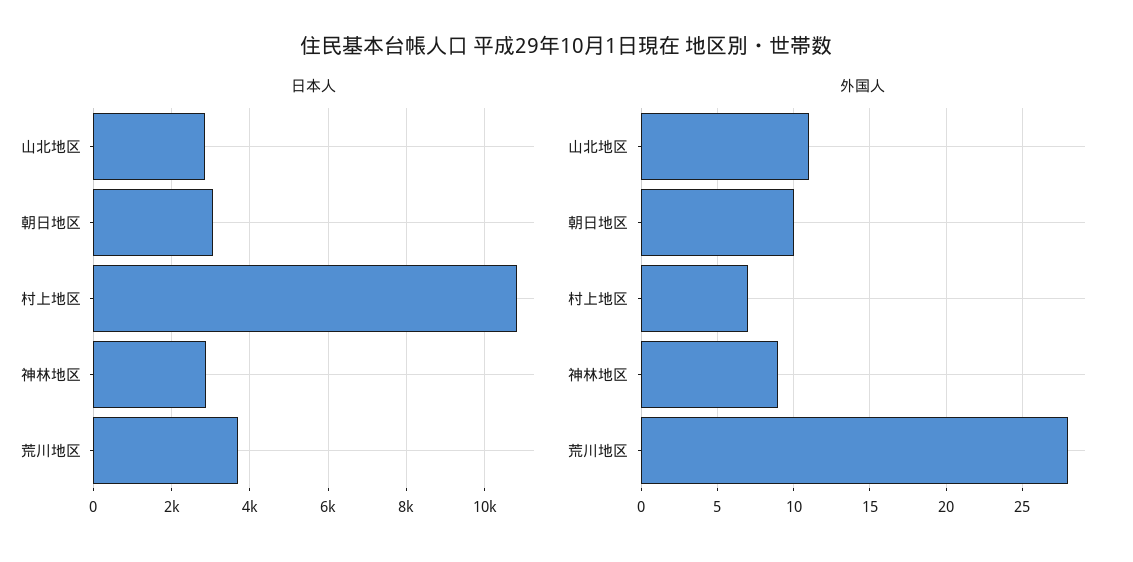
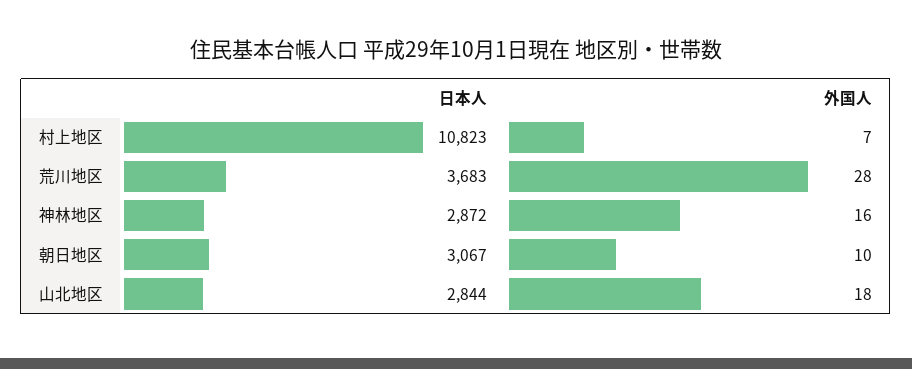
外国人, 山北地区: 11 -> 18
外国人, 神林地区: 9 -> 16

